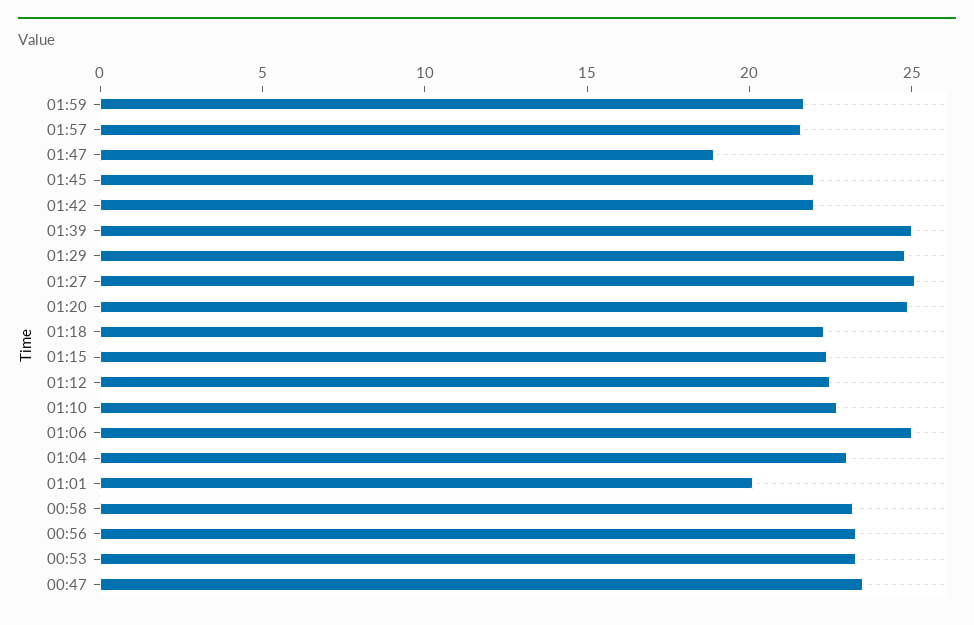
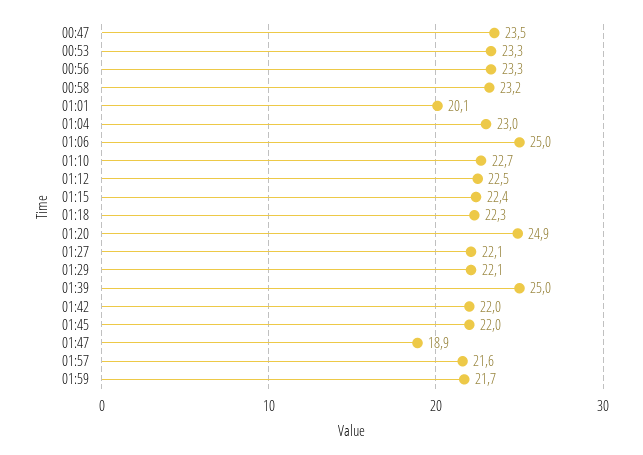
01:29: 25 -> 22.1
01:27: 25 -> 22.1

